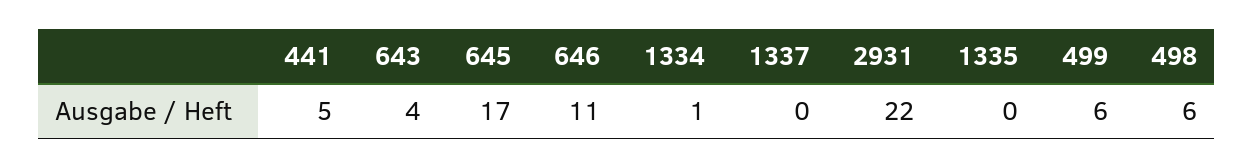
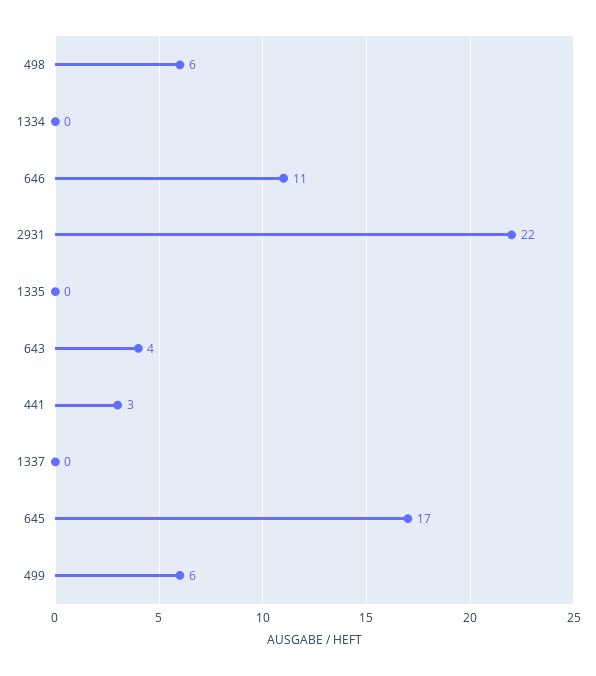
441: 5 -> 3
1334: 1 -> 0

